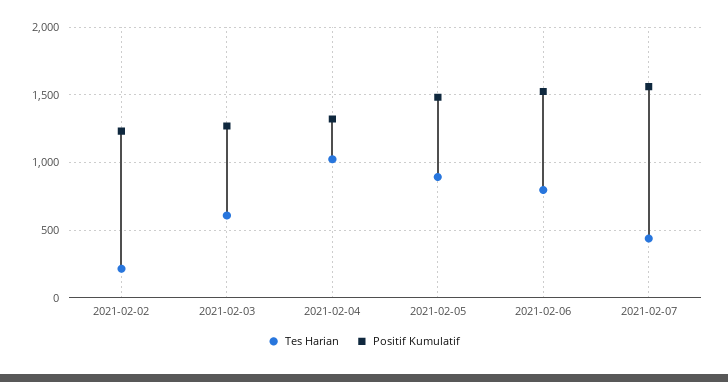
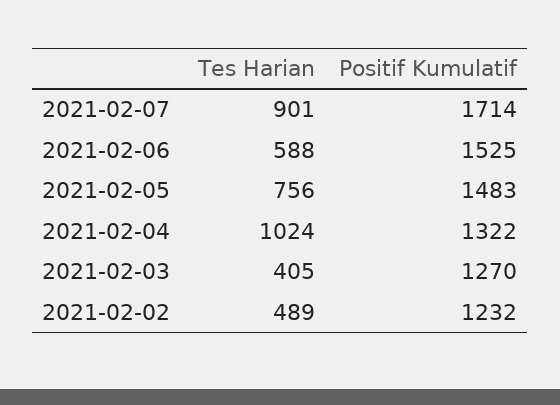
Tes Harian, 2021-02-02: 200 -> 489
Tes Harian, 2021-02-03: 600 -> 405
Tes Harian, 2021-02-05: 900 -> 756
Tes Harian, 2021-02-06: 800 -> 588
Tes Harian, 2021-02-07: 450 -> 901
Positif Kumulatif, 2021-02-07: 1550 -> 1714

